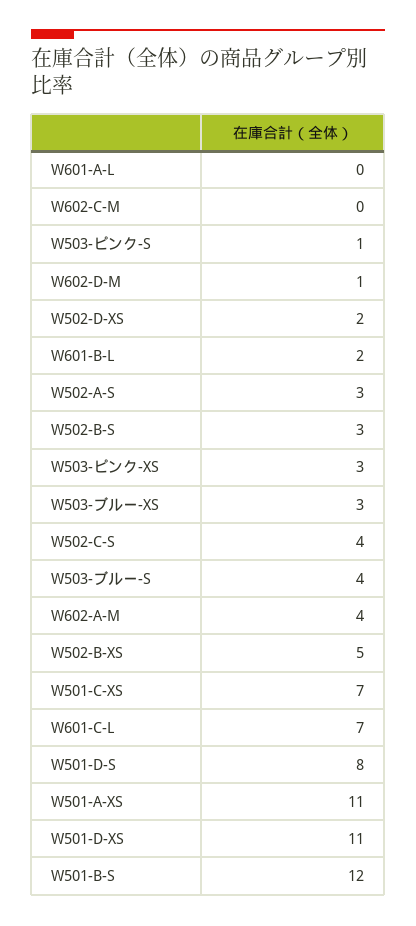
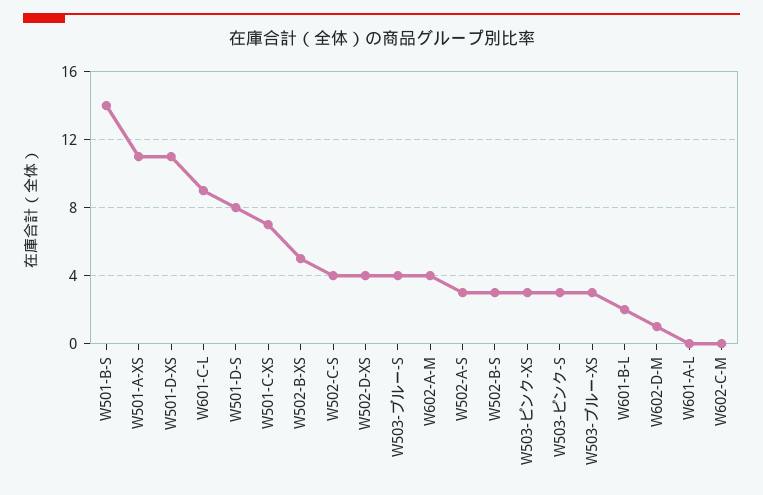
W503-ピンク-S: 1 -> 3
W502-D-XS: 2 -> 4
W601-C-L: 7 -> 9
W501-B-S: 12 -> 14

